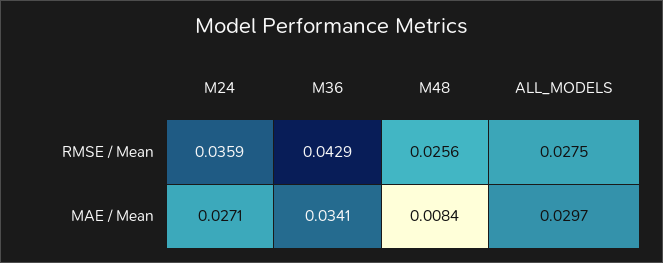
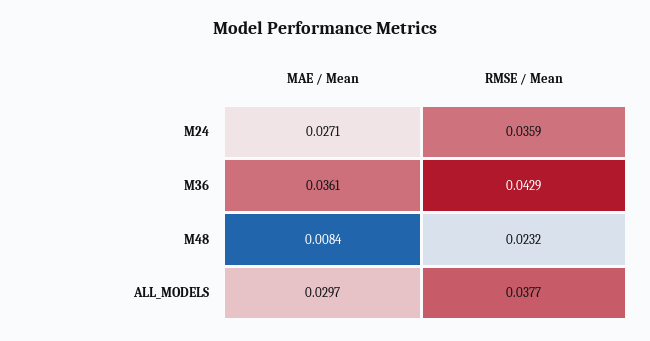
M48, RMSE / Mean: 0.0256 -> 0.0232
ALL_MODELS, RMSE / Mean: 0.0275 -> 0.0377
M36, MAE / Mean: 0.0341 -> 0.0361

